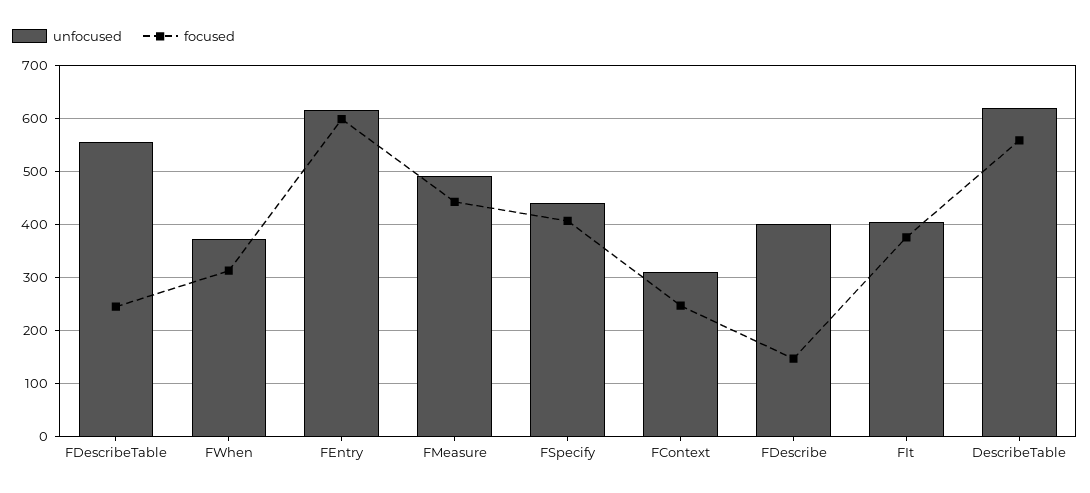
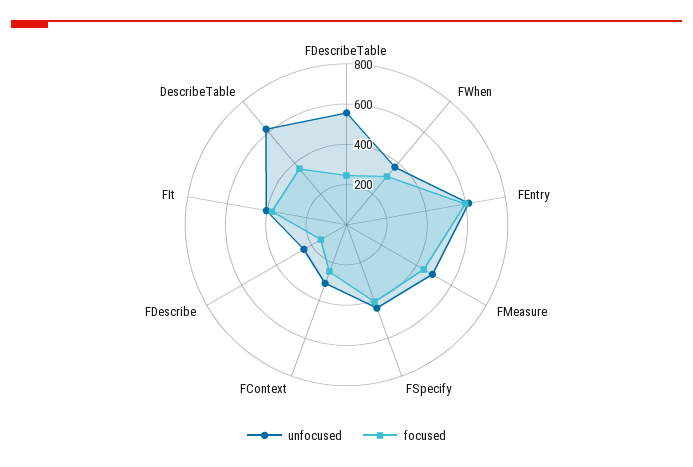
unfocused, FDescribe: 400 -> 250
focused, DescribeTable: 560 -> 350

